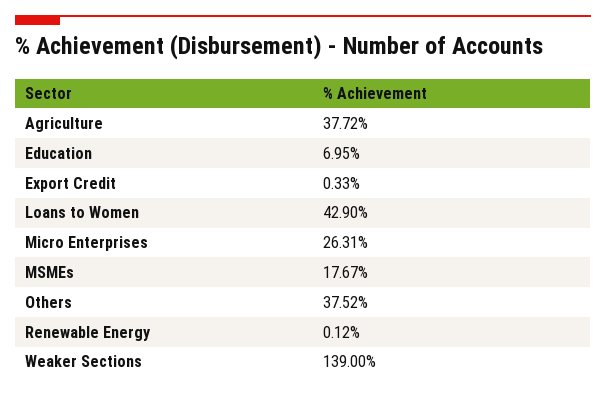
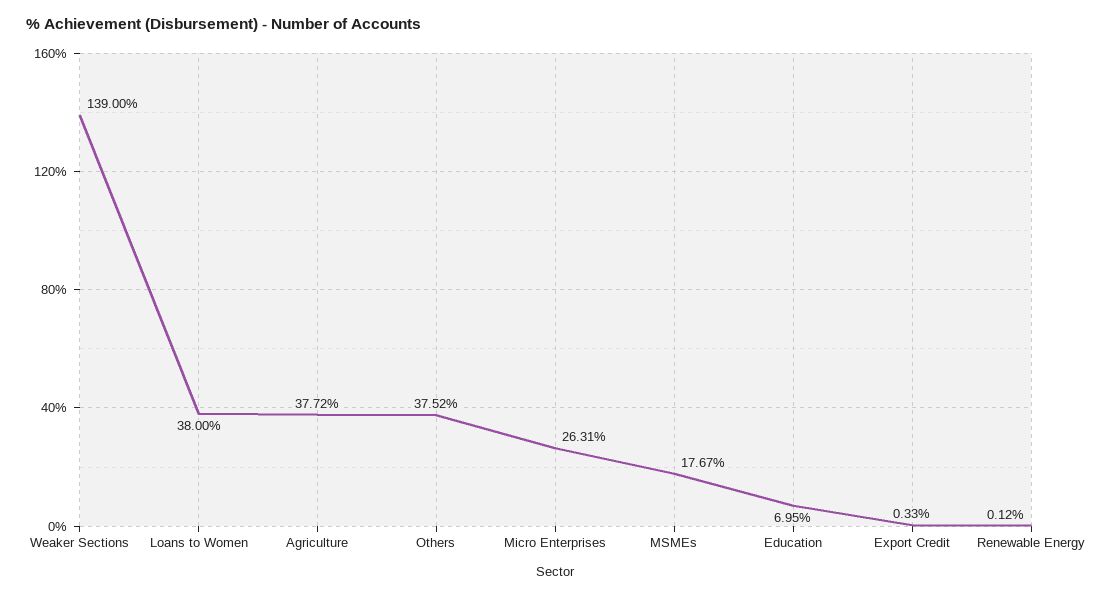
Loans to Women: 42.9 -> 38

